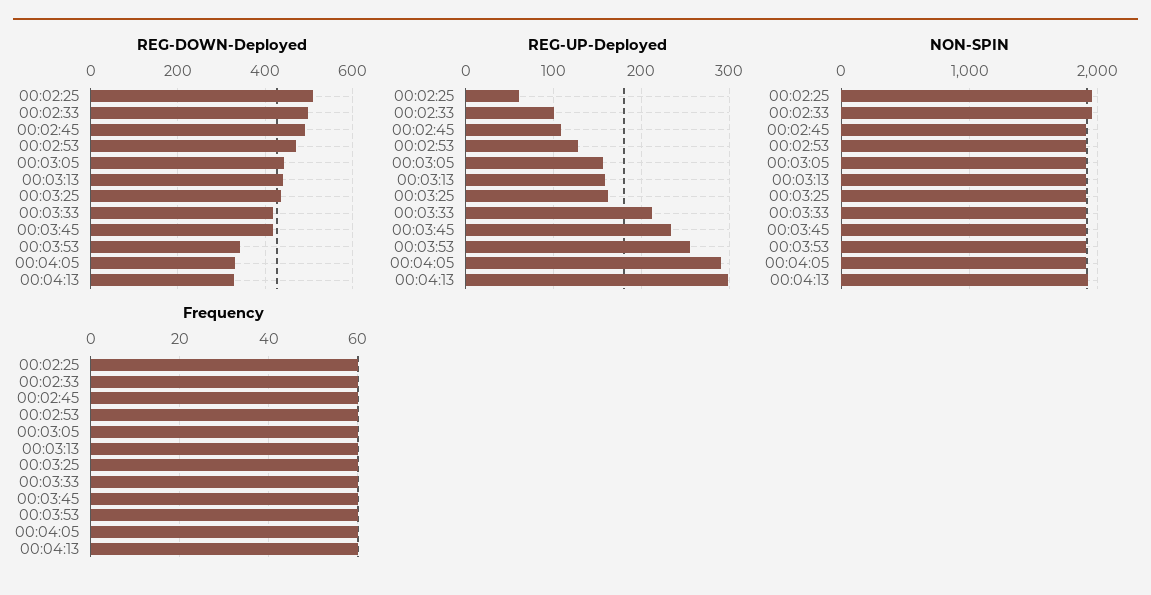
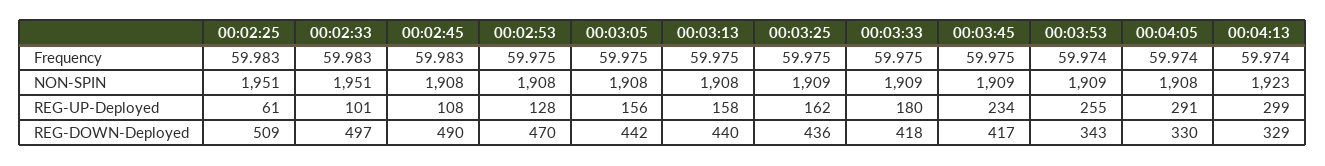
REG-UP-Deployed, 00:03:33: 210 -> 180

